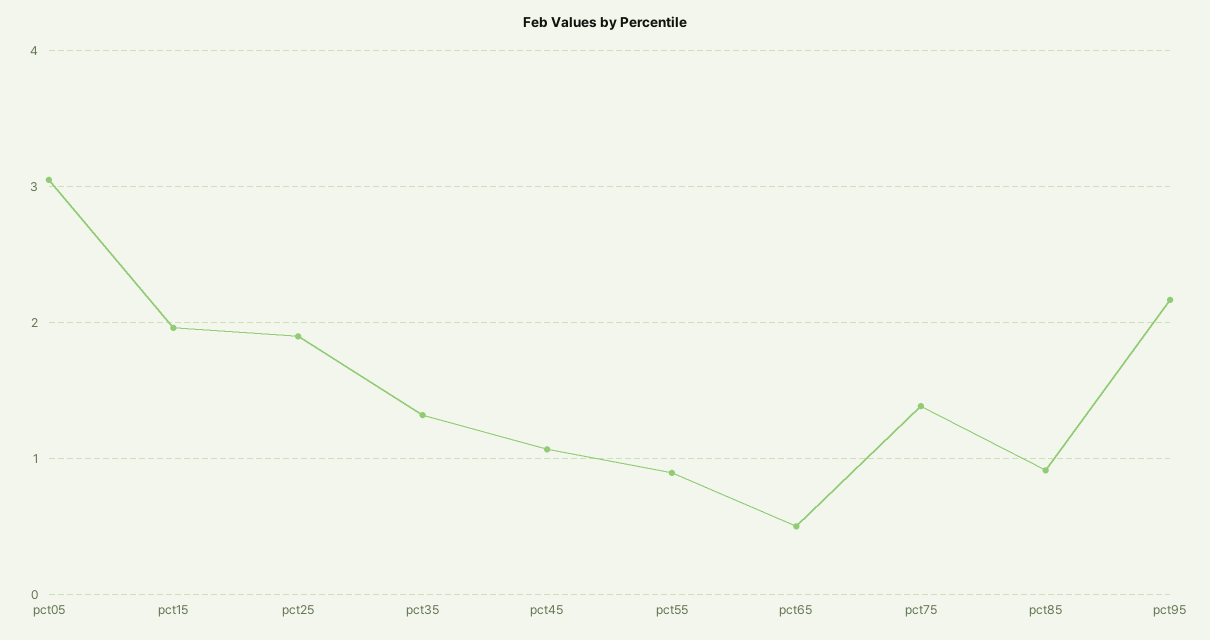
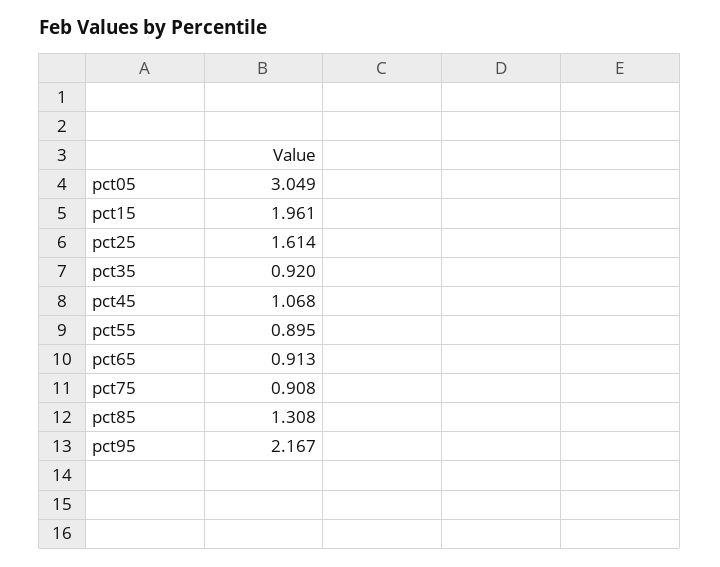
pct25: 1.9 -> 1.614
pct35: 1.3 -> 0.92
pct65: 0.5 -> 0.913
pct75: 1.4 -> 0.908
pct85: 0.9 -> 1.308

